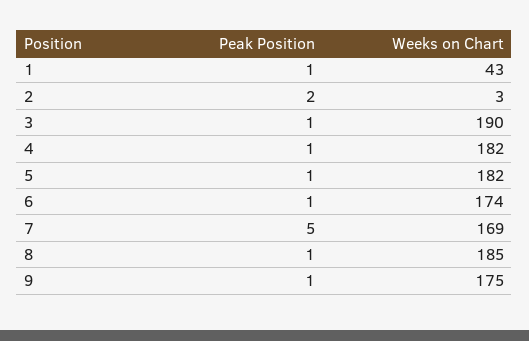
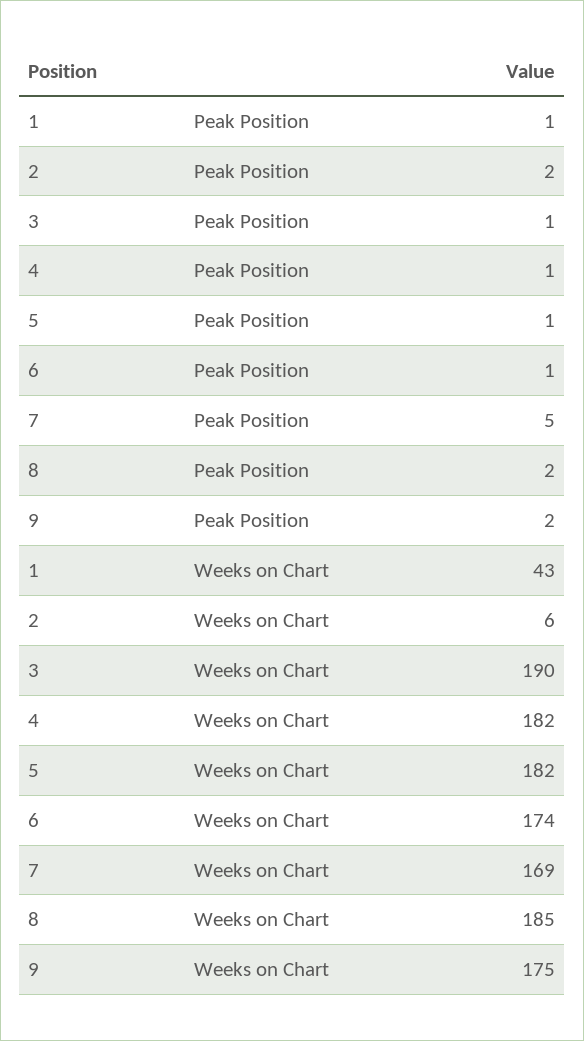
Weeks on Chart, 2: 3 -> 6
Peak Position, 8: 1 -> 2
Peak Position, 9: 1 -> 2

